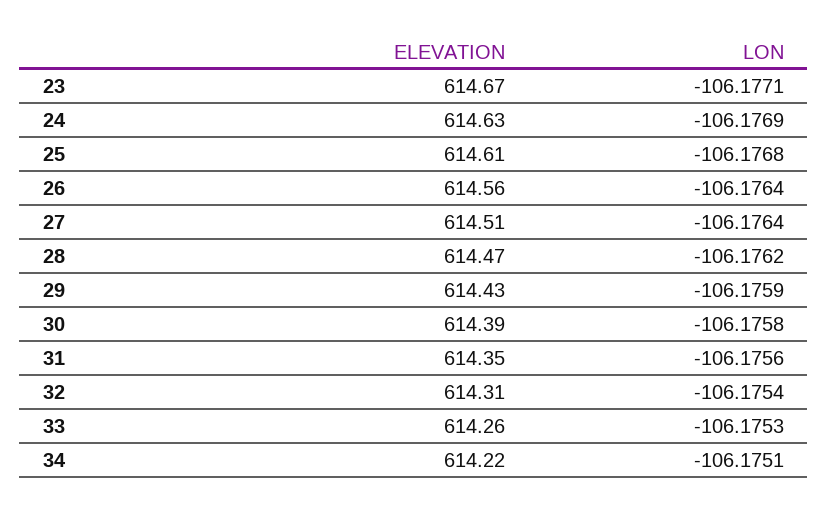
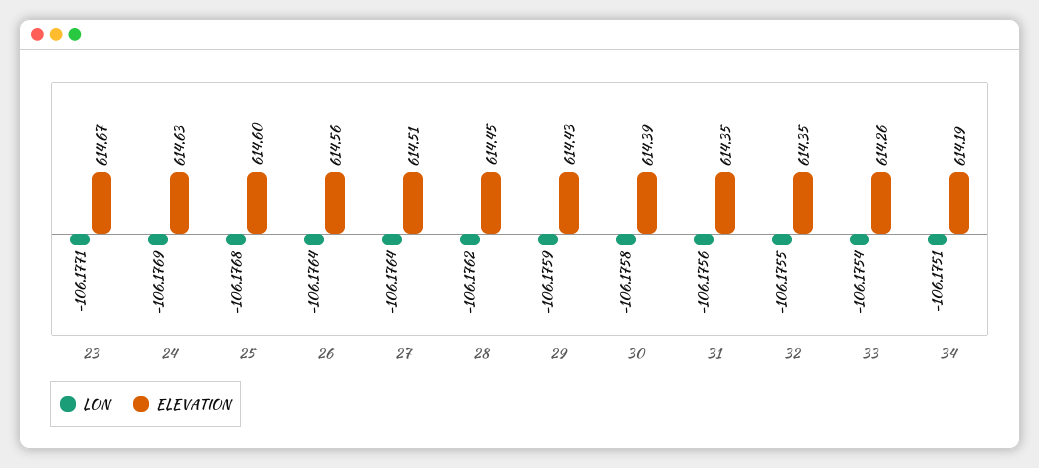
ELEVATION, 25: 614.61 -> 614.6
ELEVATION, 28: 614.47 -> 614.45
ELEVATION, 32: 614.31 -> 614.35
LON, 32: -106.1754 -> -106.1755
LON, 33: -106.1753 -> -106.1754
ELEVATION, 34: 614.22 -> 614.19

